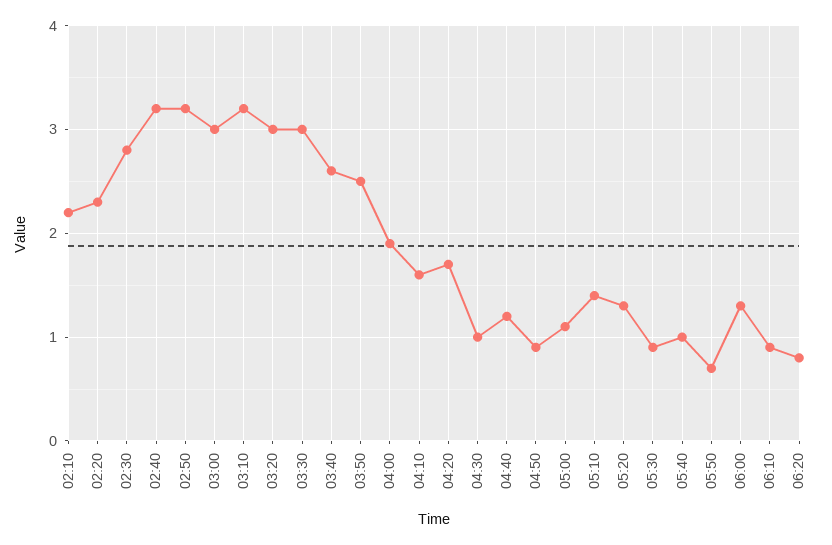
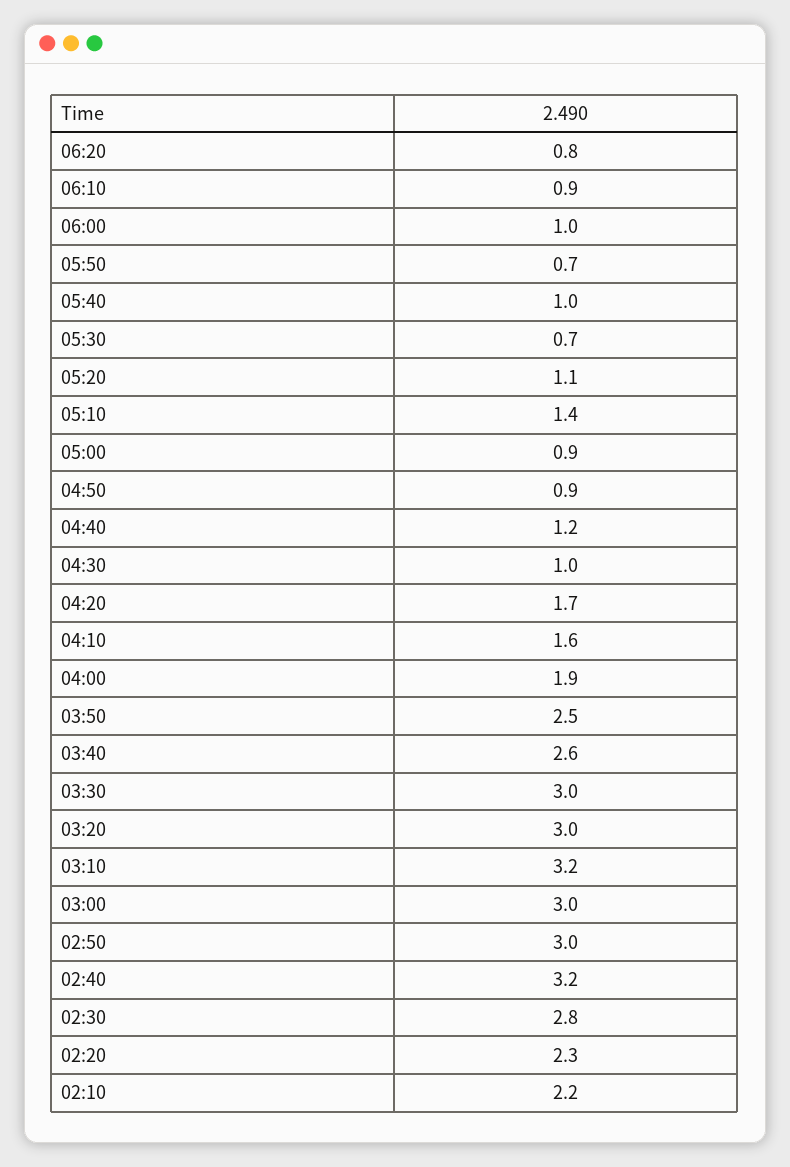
02:50: 3.2 -> 3
05:00: 1.1 -> 0.9
05:20: 1.3 -> 1.1
05:30: 0.9 -> 0.7
06:00: 1.3 -> 1

